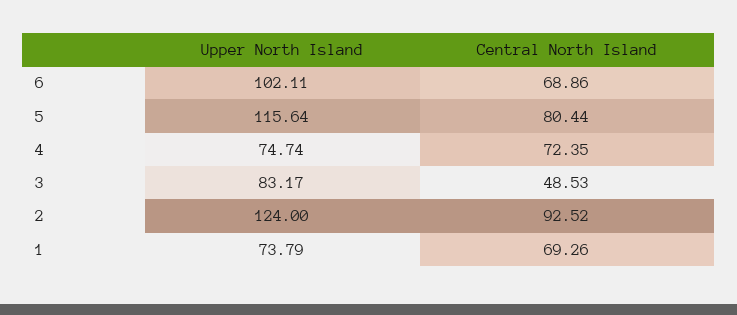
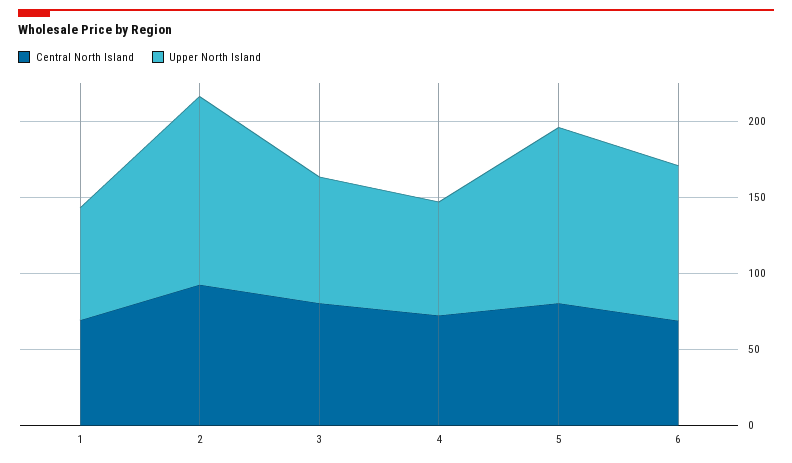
Central North Island, 3: 48.53 -> 80

